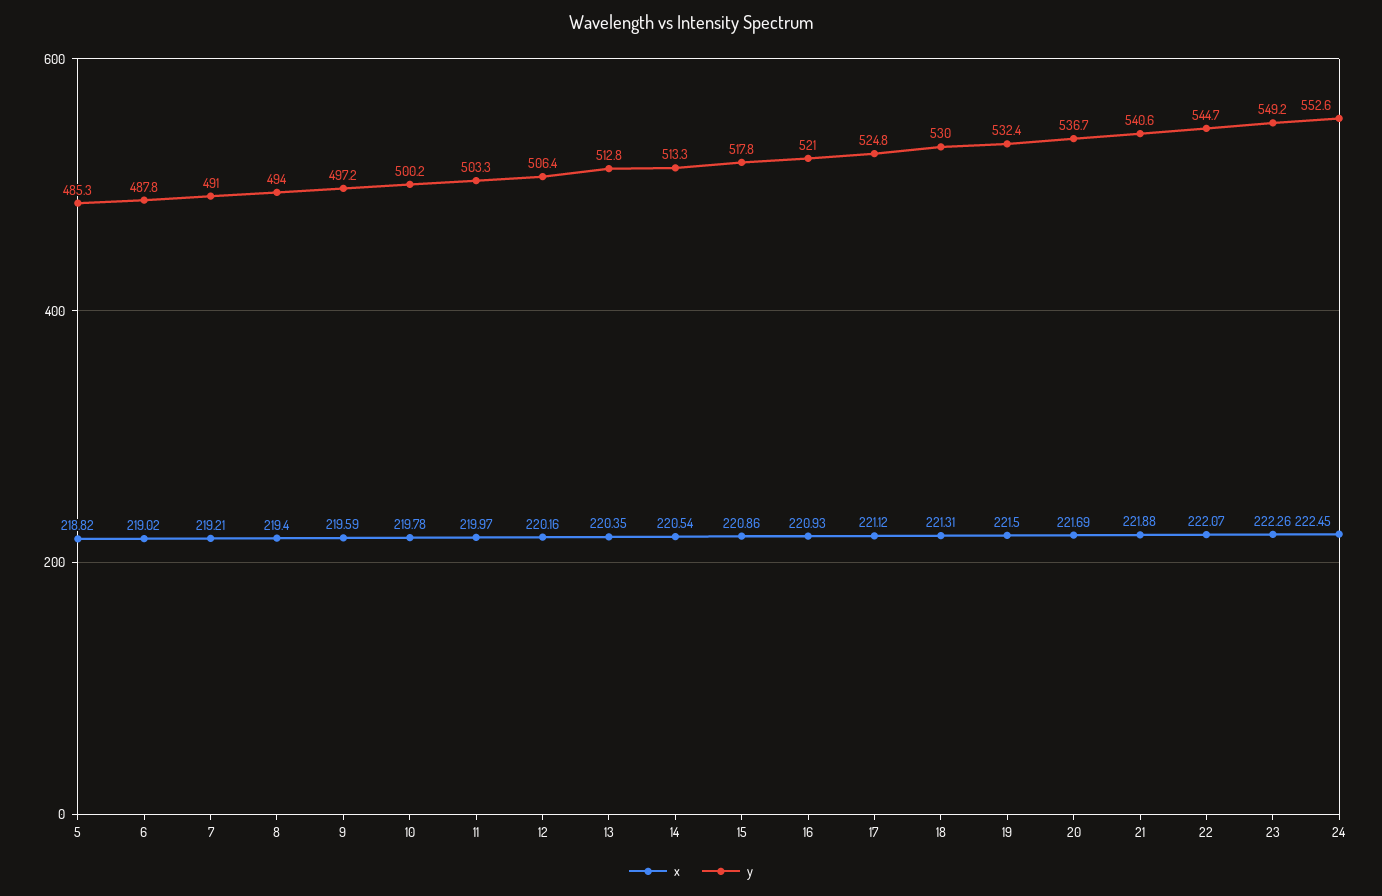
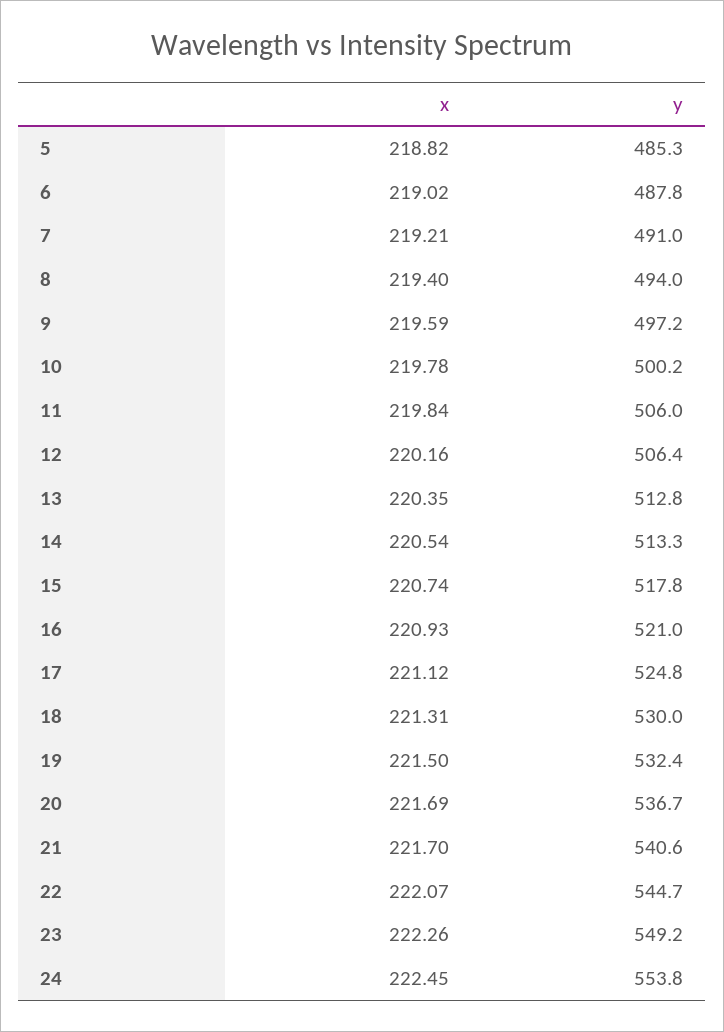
x, 11: 219.97 -> 219.84
y, 11: 503.3 -> 506
x, 15: 220.86 -> 220.74
x, 21: 221.88 -> 221.7
y, 24: 552.6 -> 553.8

